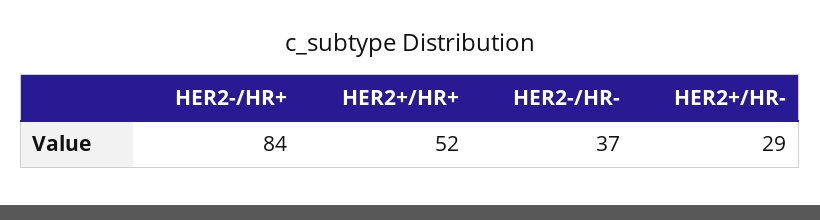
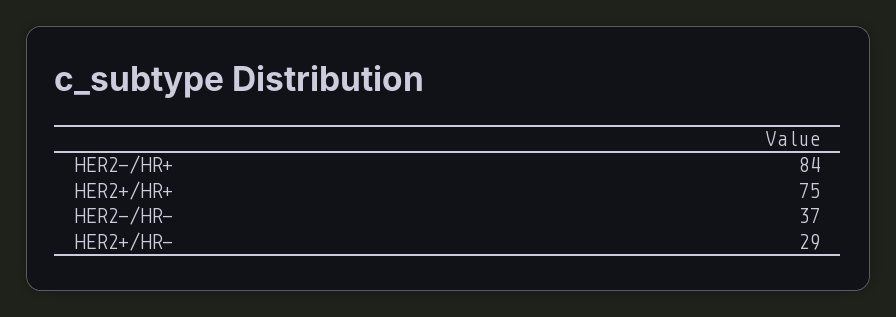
HER2+/HR+: 52 -> 75

